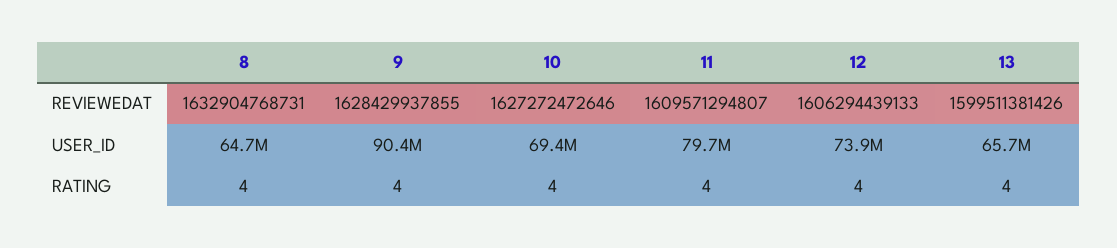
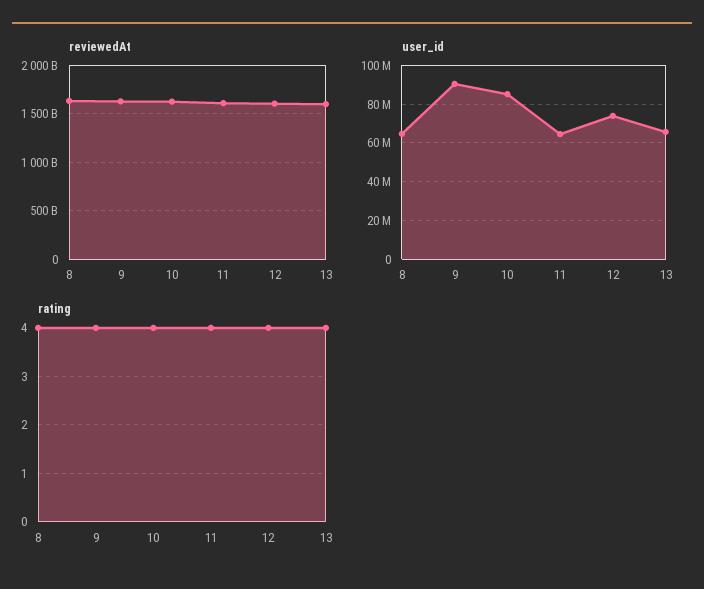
USER_ID, 10: 69400000 -> 85000000
USER_ID, 11: 79700000 -> 65000000

